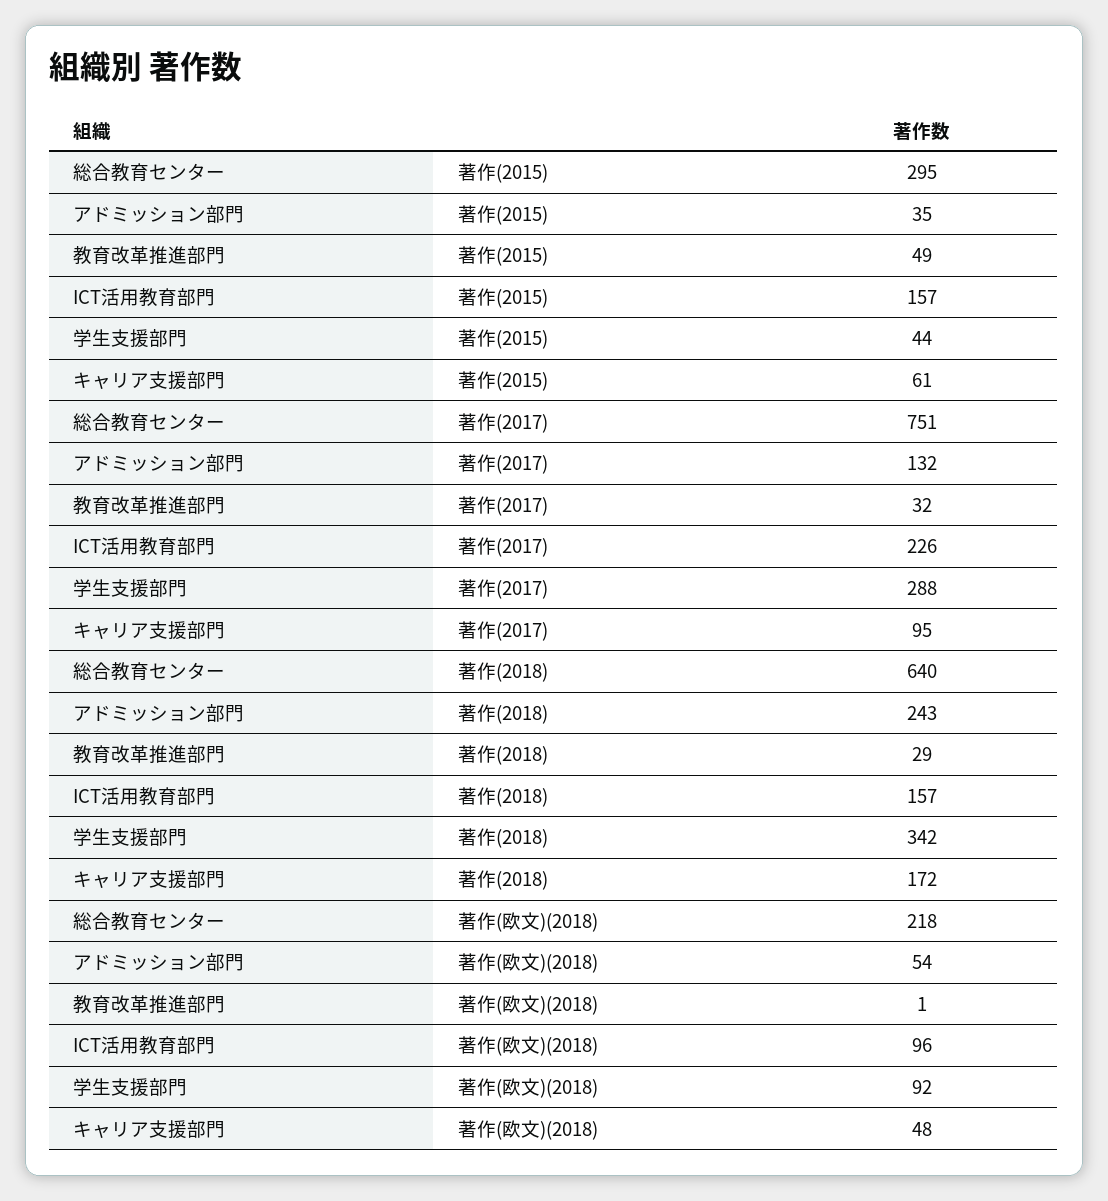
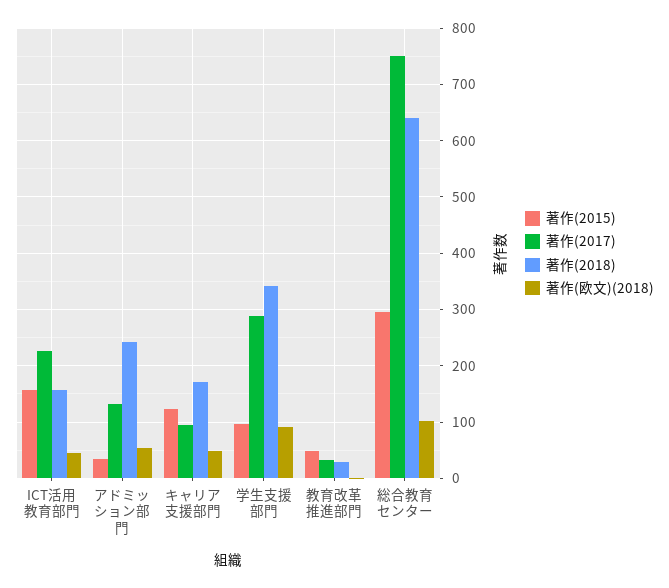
著作(2015), 学生支援部門: 44 -> 100
著作(2015), キャリア支援部門: 61 -> 120
著作(欧文)(2018), 総合教育センター: 218 -> 100
著作(欧文)(2018), ICT活用教育部門: 96 -> 40

